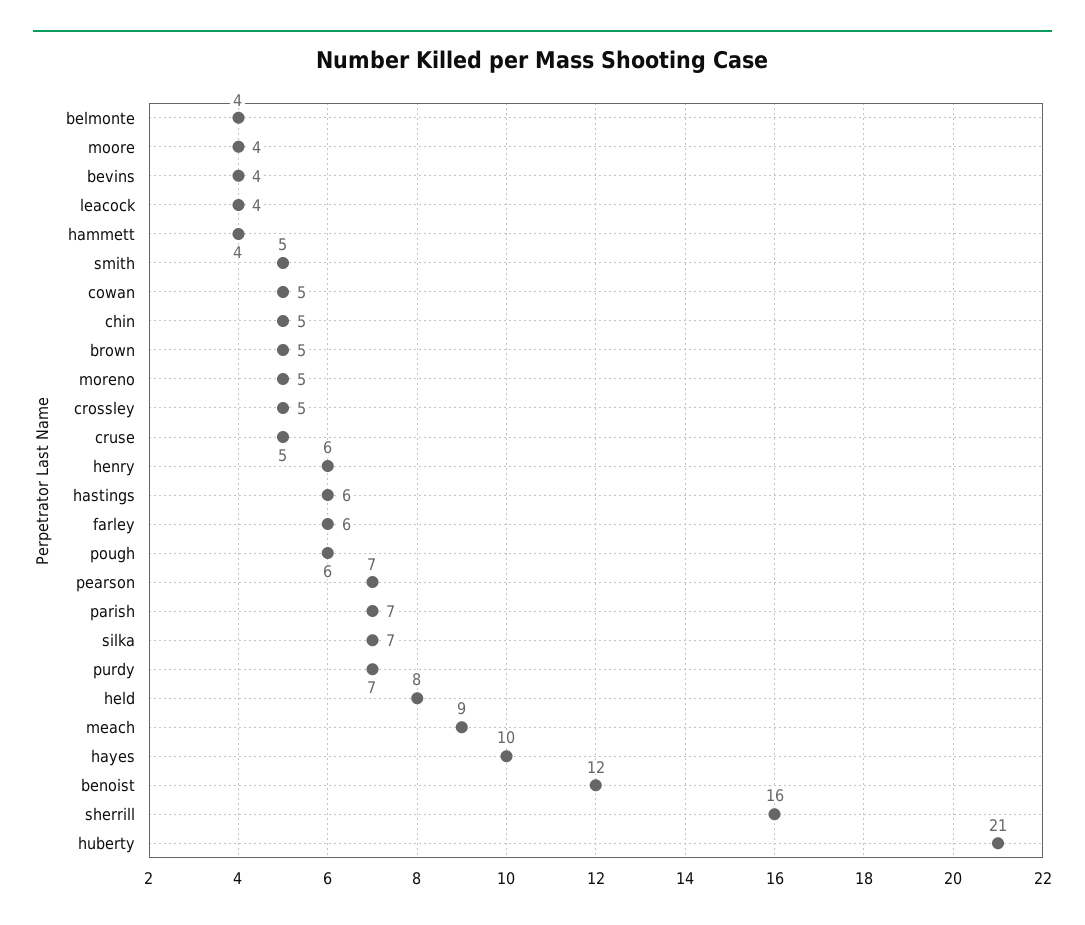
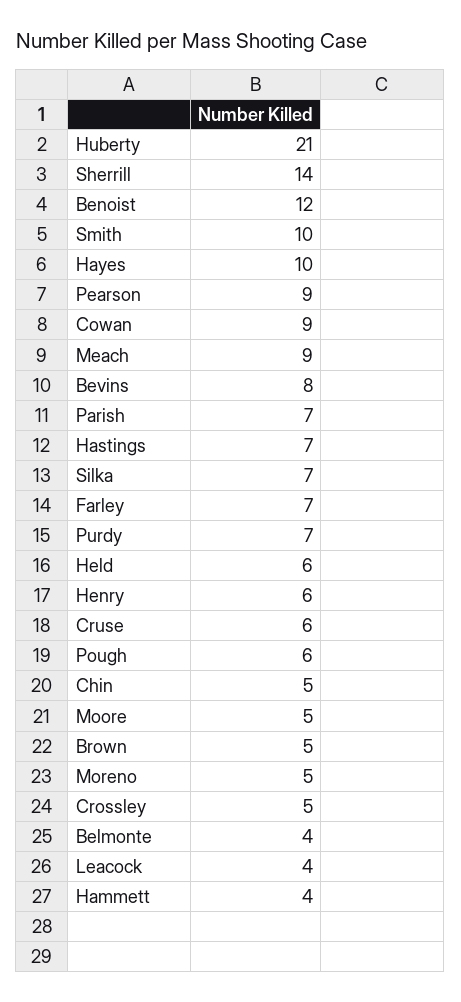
moore: 4 -> 5
bevins: 4 -> 8
smith: 5 -> 10
cowan: 5 -> 9
cruse: 5 -> 6
hastings: 6 -> 7
farley: 6 -> 7
pearson: 7 -> 9
held: 8 -> 6
sherrill: 16 -> 14

